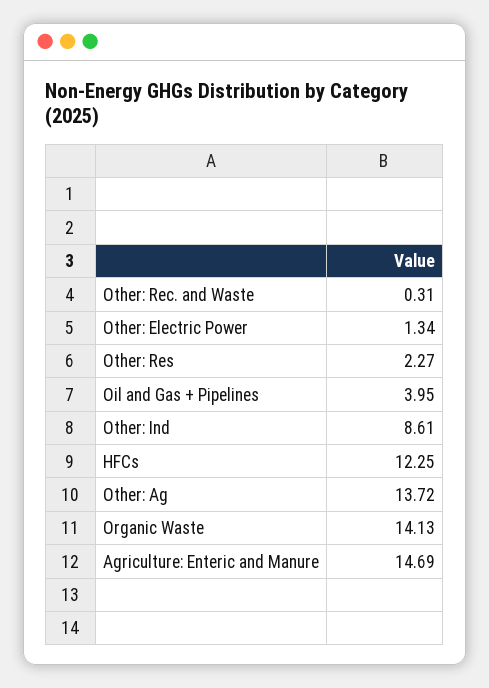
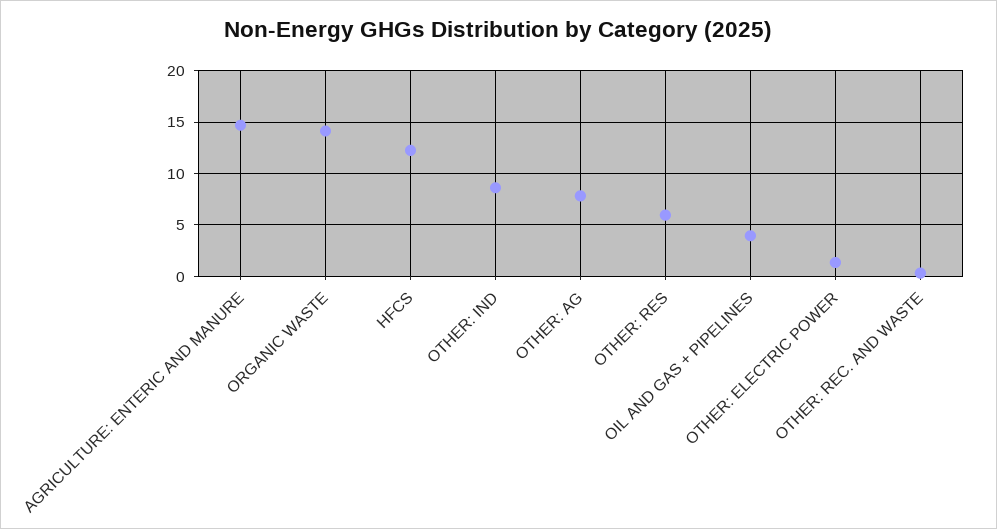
Other: Res: 2.27 -> 6
Other: Ag: 13.72 -> 8

